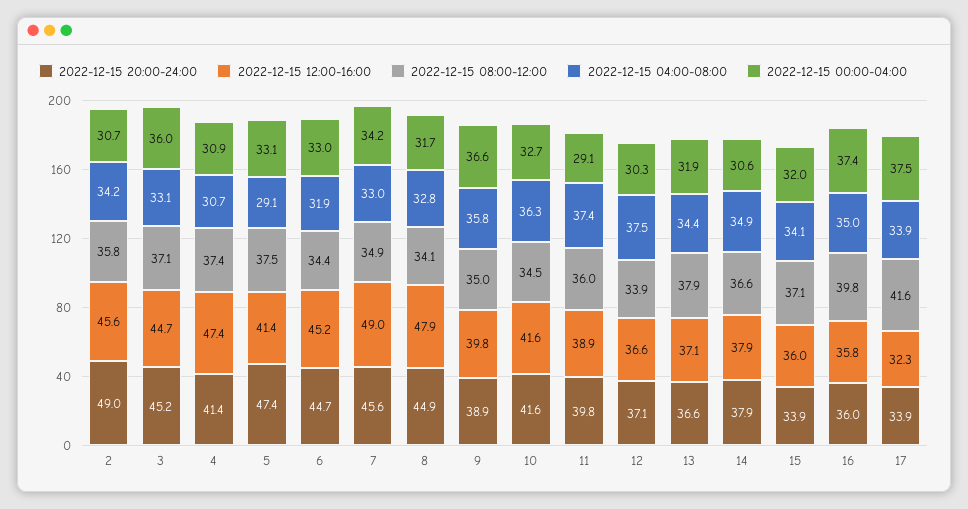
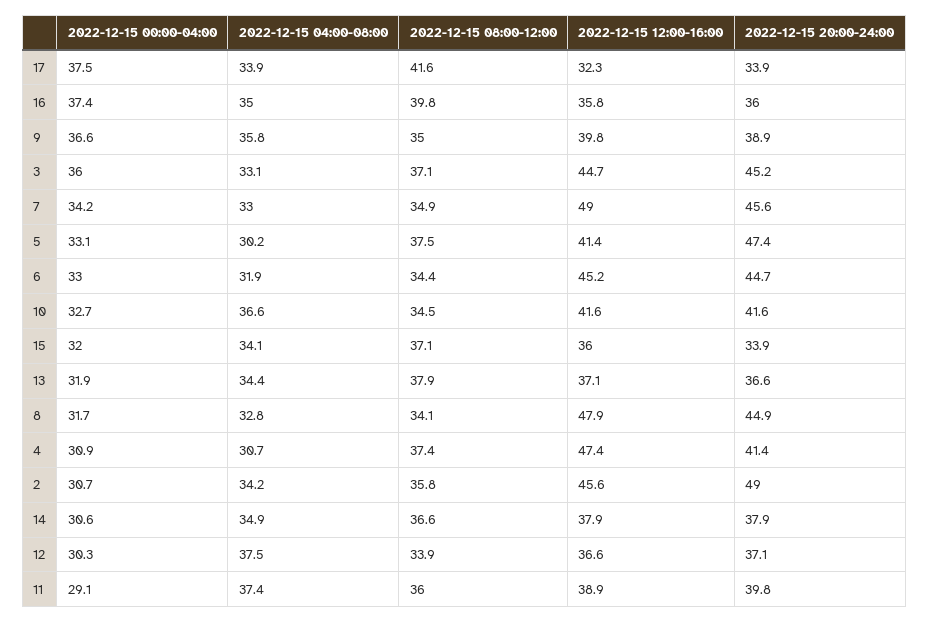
2022-12-15 04:00-08:00, 5: 29.1 -> 30.2
2022-12-15 04:00-08:00, 10: 36.3 -> 36.6

